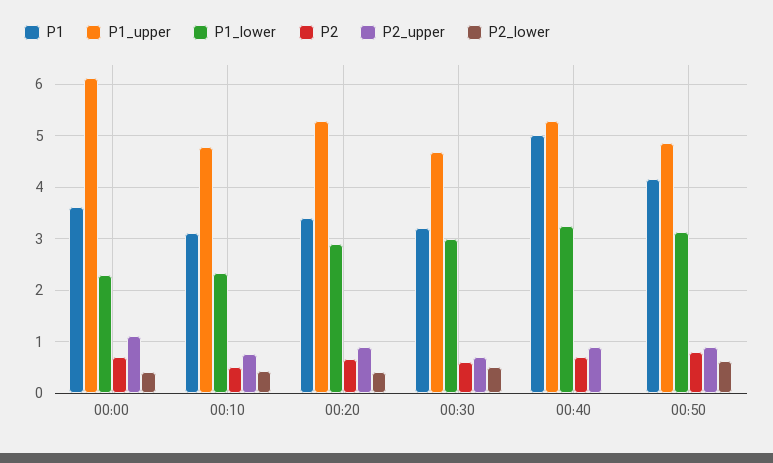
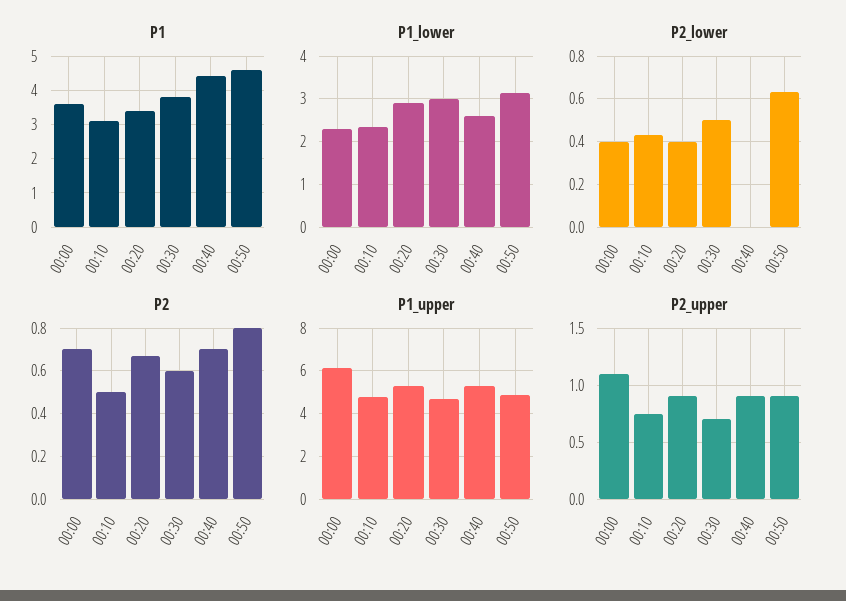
P1, 00:30: 3.2 -> 3.8
P1, 00:40: 5 -> 4.4
P1_lower, 00:40: 3.2 -> 2.6
P1, 00:50: 4.2 -> 4.6

